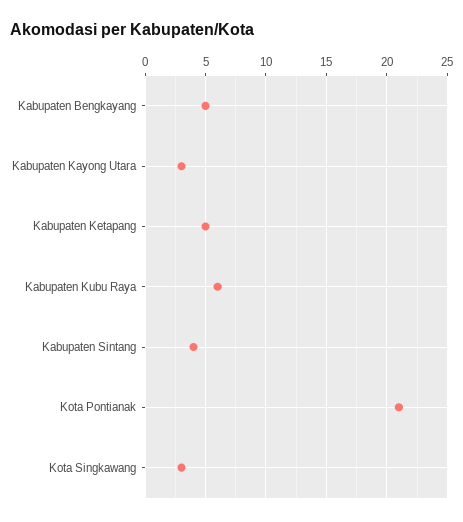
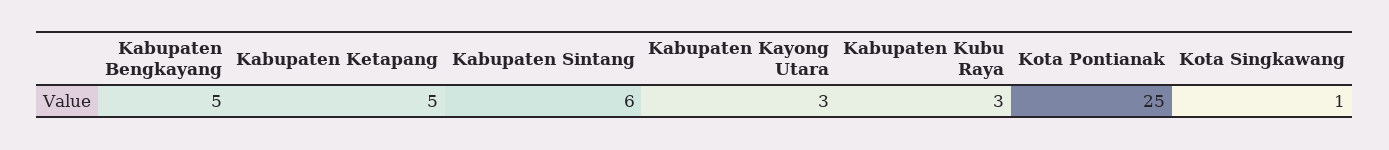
Kabupaten Kubu Raya: 6 -> 3
Kabupaten Sintang: 4 -> 6
Kota Pontianak: 21 -> 25
Kota Singkawang: 3 -> 1

